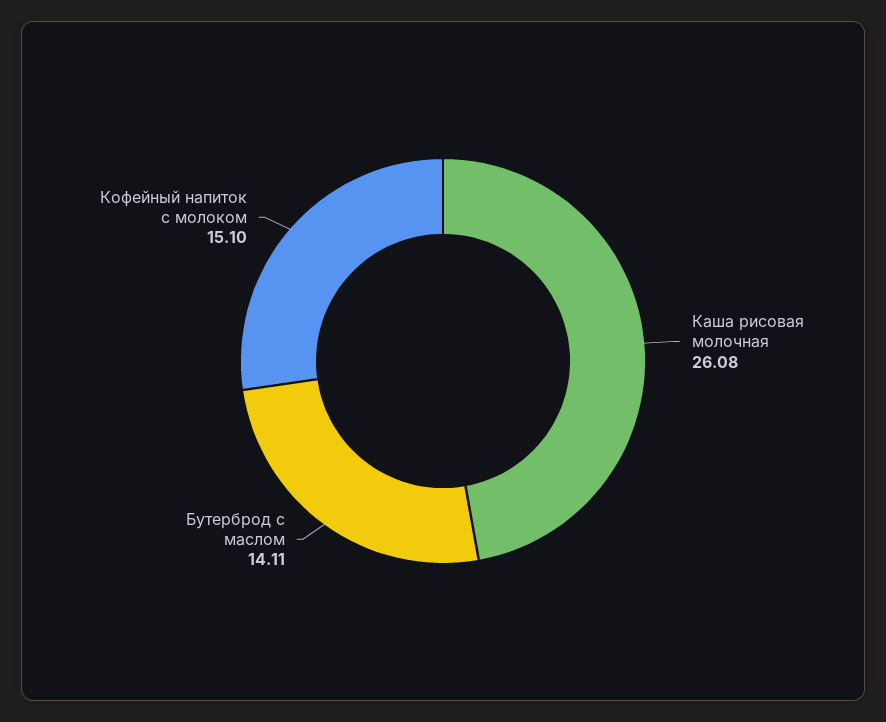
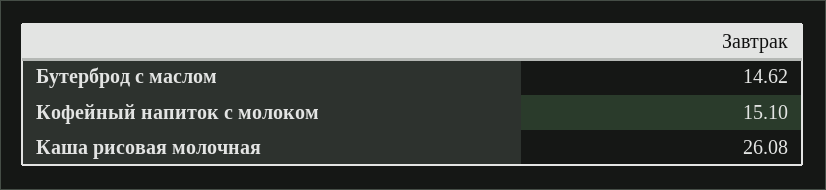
Бутерброд с маслом: 14.11 -> 14.62

